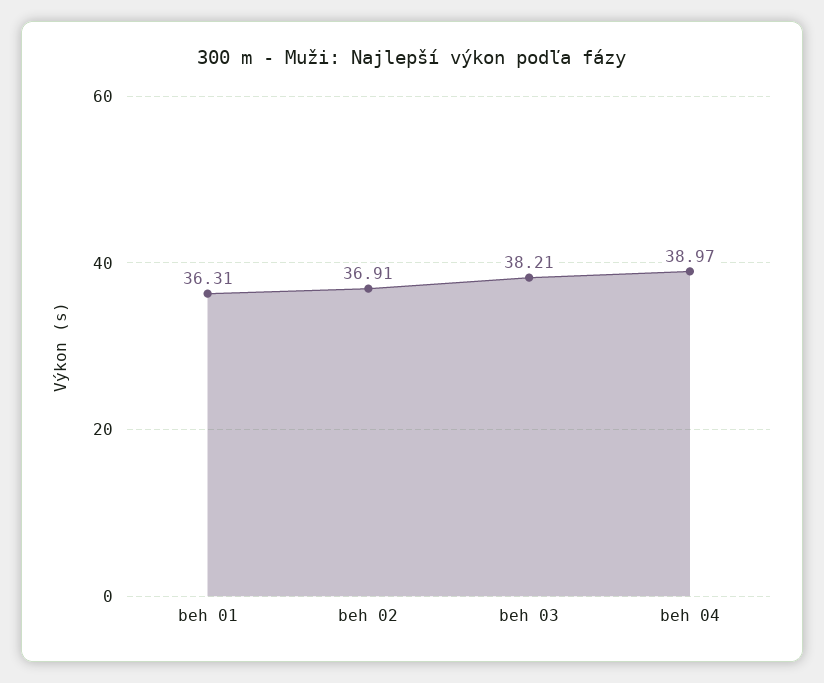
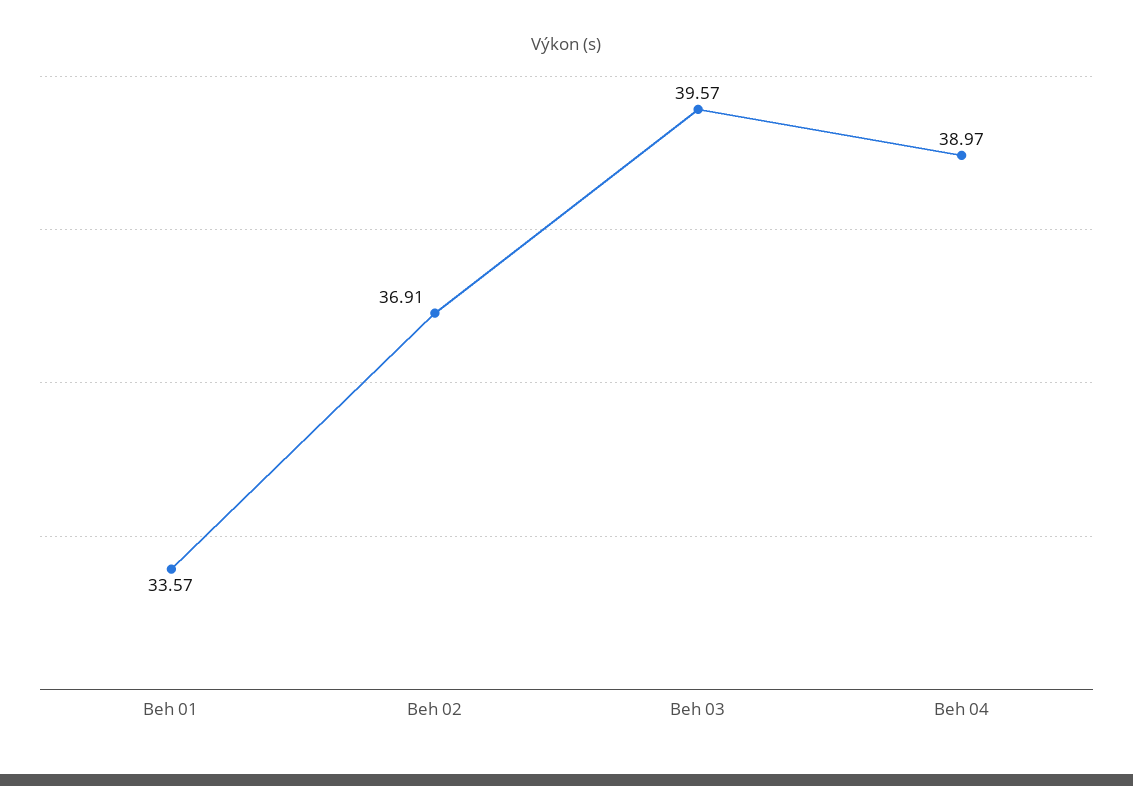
beh 01: 36.31 -> 33.57
beh 03: 38.21 -> 39.57

